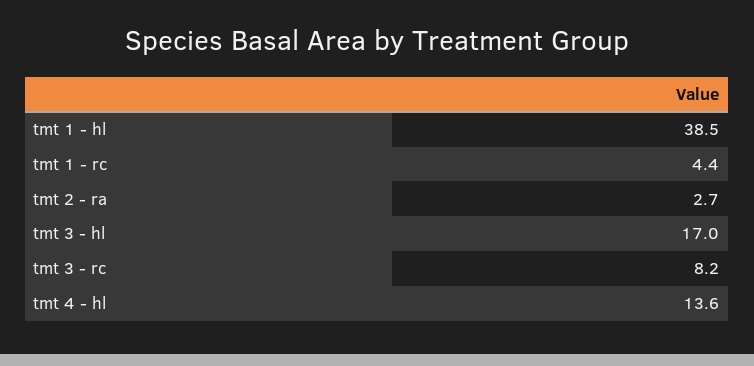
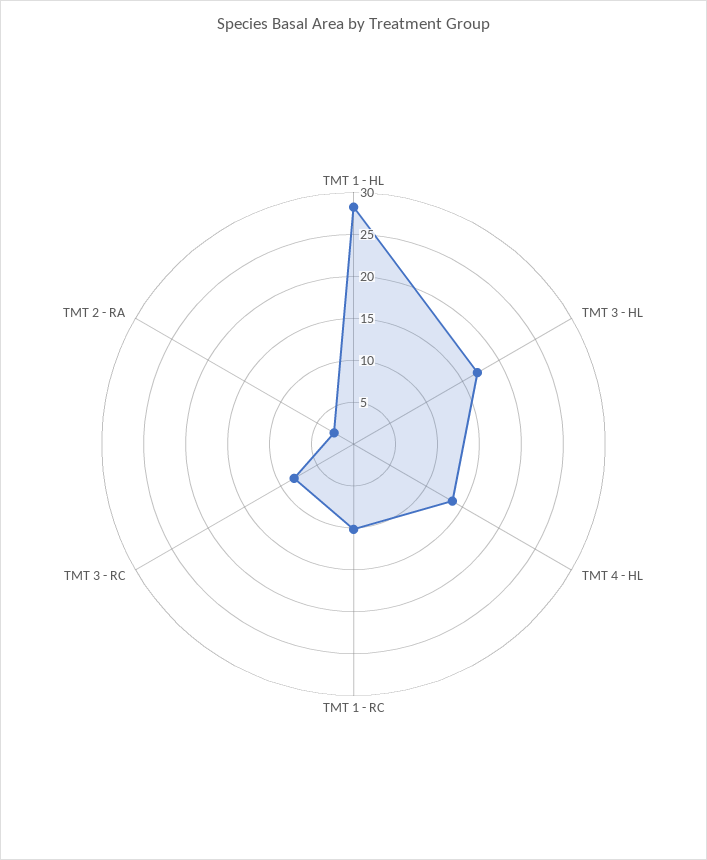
tmt 1 - hl: 38.5 -> 28
tmt 1 - rc: 4.4 -> 10

